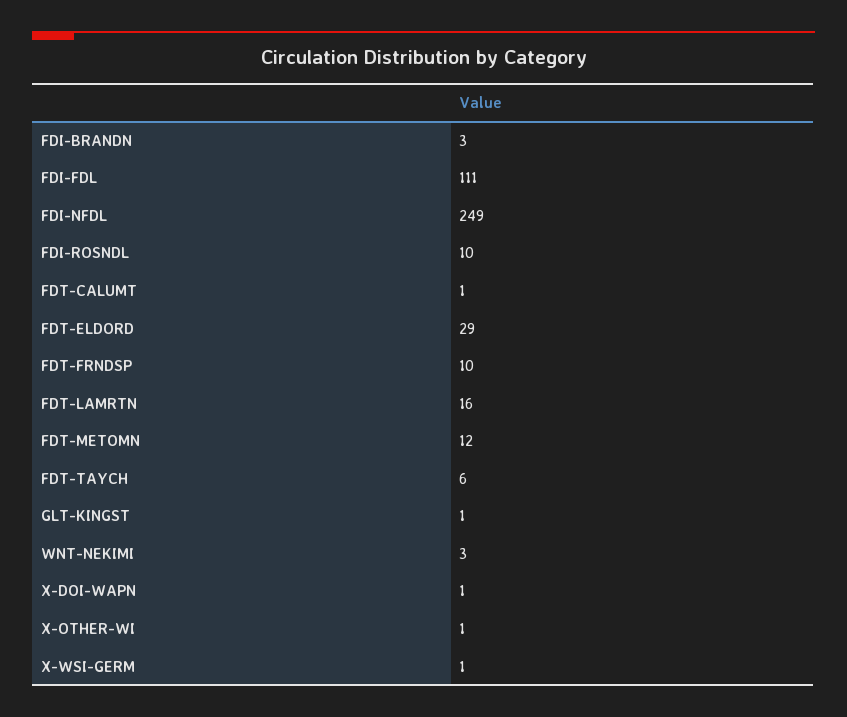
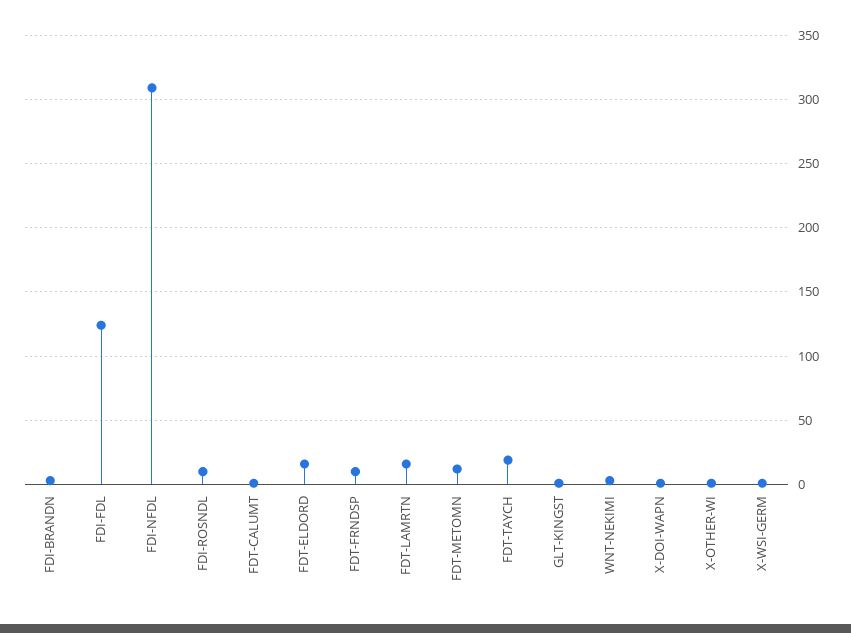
FDI-FDL: 111 -> 125
FDI-NFDL: 249 -> 310
FDT-ELDORD: 29 -> 15
FDT-TAYCH: 6 -> 20

